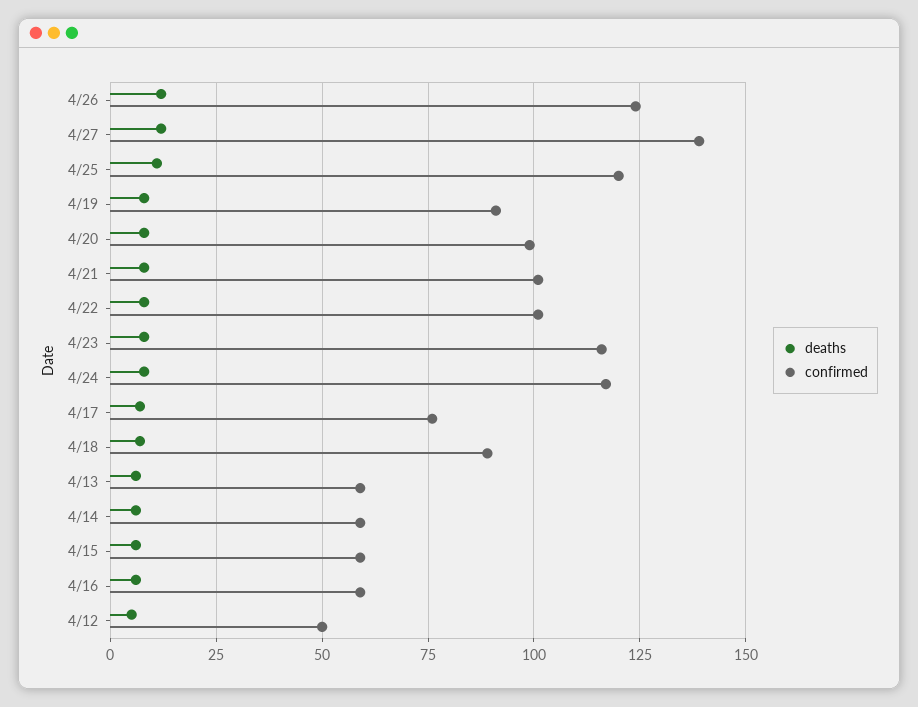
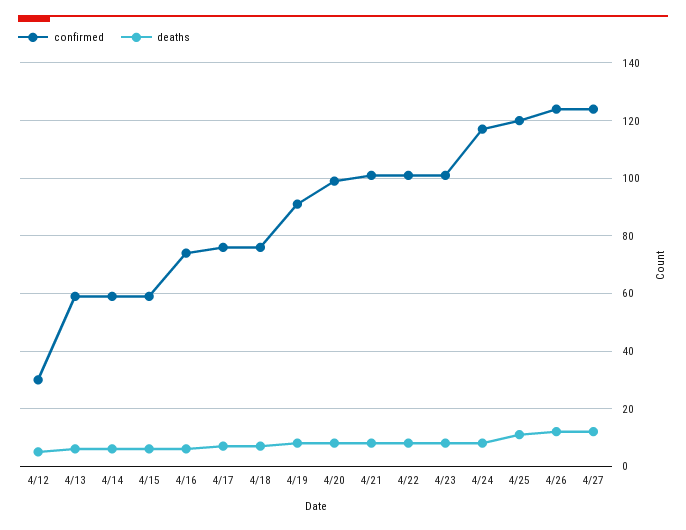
confirmed, 4/27: 140 -> 125
confirmed, 4/23: 115 -> 100
confirmed, 4/18: 90 -> 75
confirmed, 4/16: 60 -> 75
confirmed, 4/12: 50 -> 30

